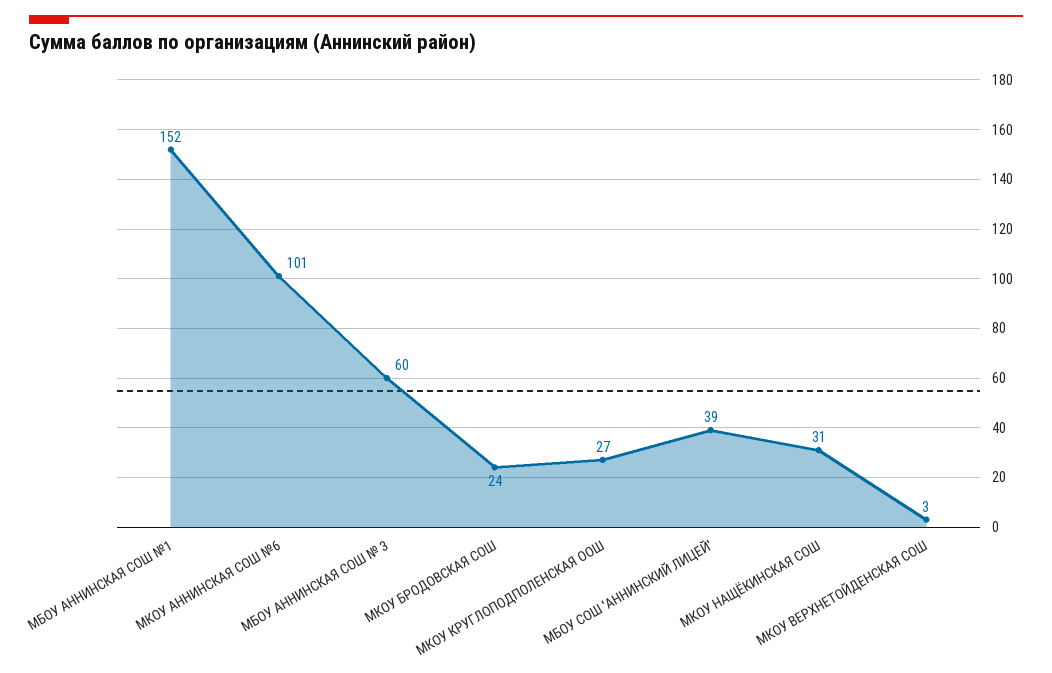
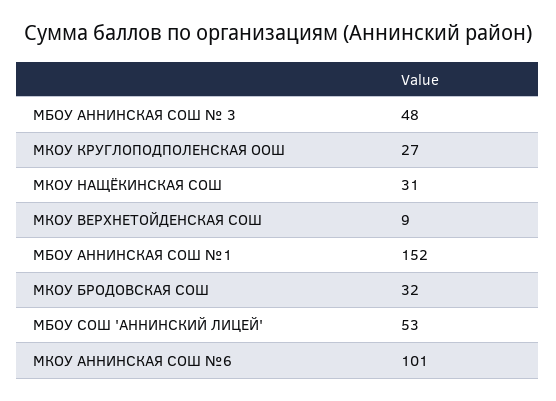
МБОУ АННИНСКАЯ СОШ № 3: 60 -> 48
МКОУ БРОДОВСКАЯ СОШ: 24 -> 32
МБОУ СОШ 'АННИНСКИЙ ЛИЦЕЙ': 39 -> 53
МКОУ ВЕРХНЕТОЙДЕНСКАЯ СОШ: 3 -> 9

